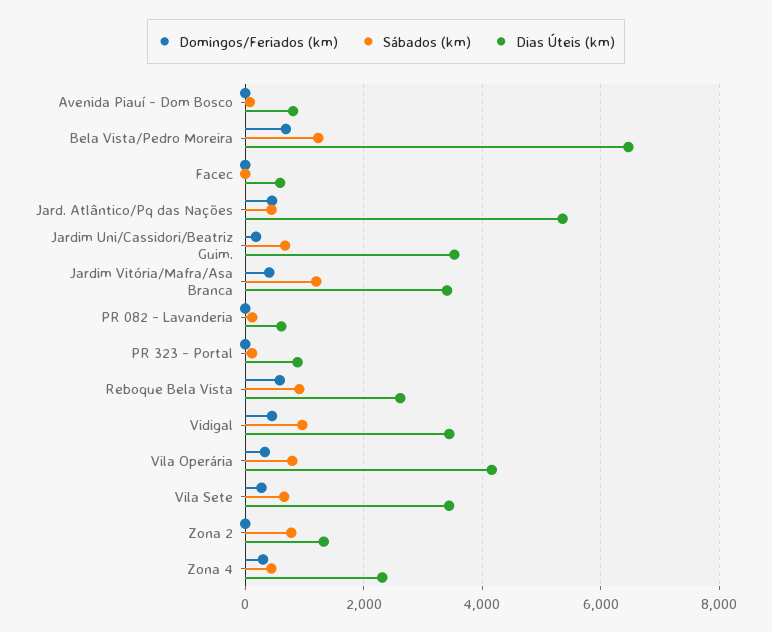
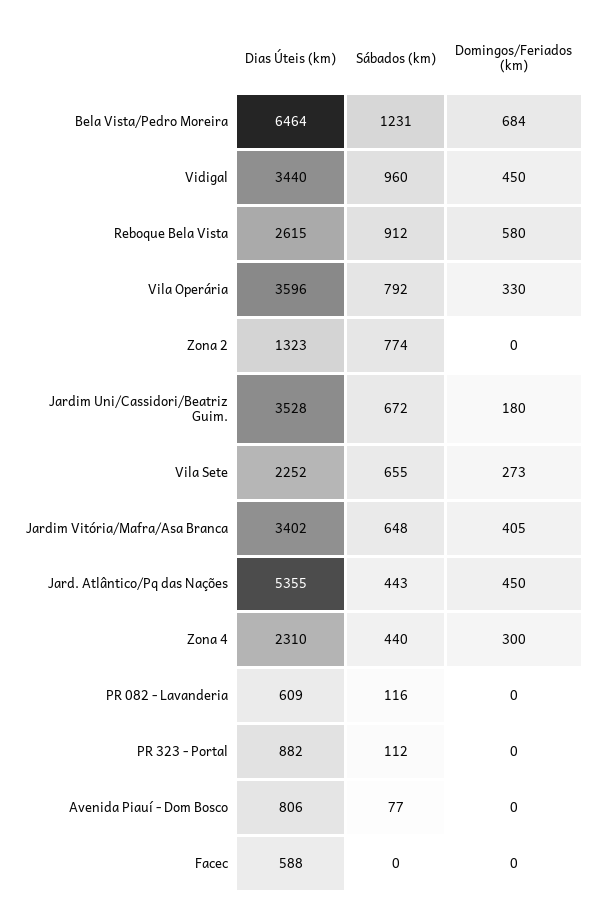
Sábados (km), Jardim Vitória/Mafra/Asa Branca: 1200 -> 648
Dias Úteis (km), Vila Operária: 4200 -> 3596
Dias Úteis (km), Vila Sete: 3400 -> 2252

